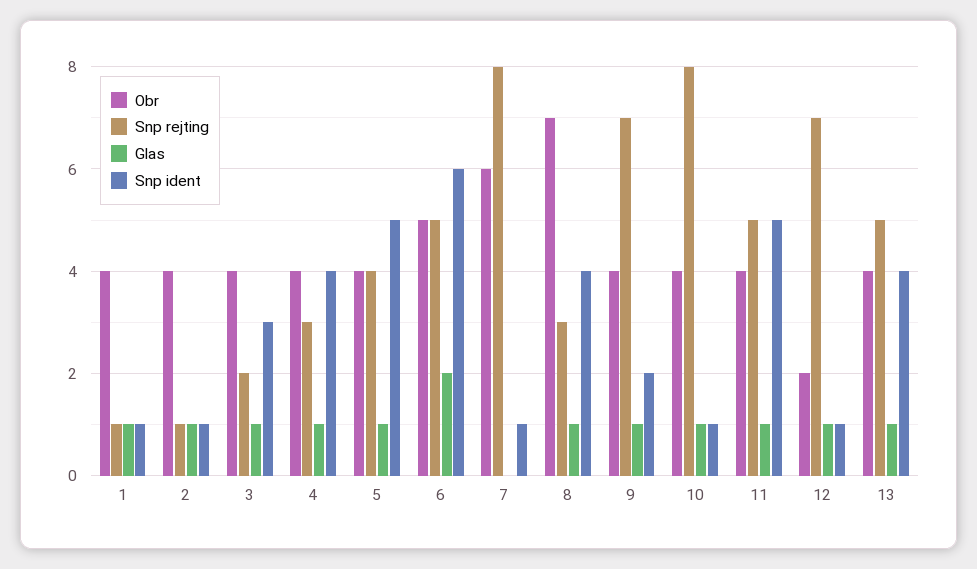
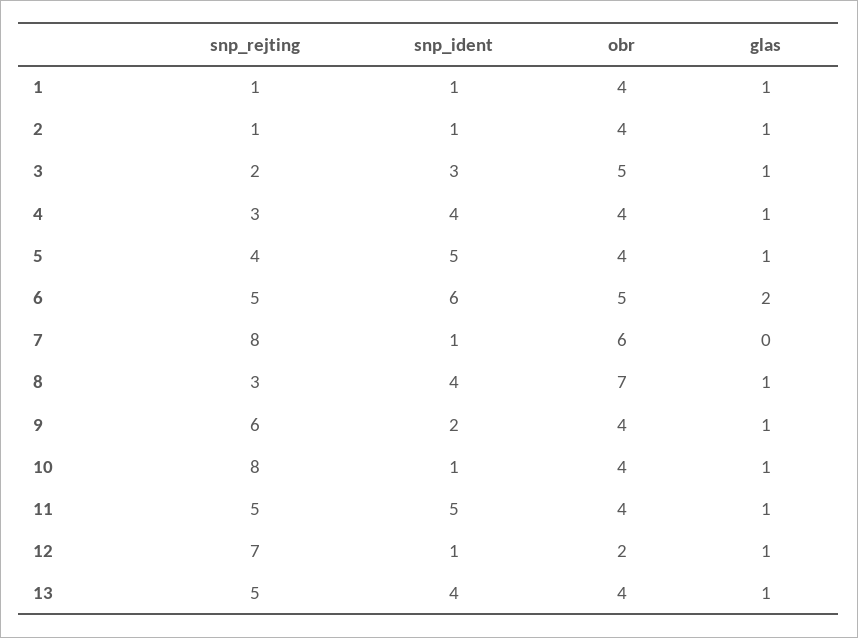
Obr, 3: 4 -> 5
Snp rejting, 9: 7 -> 6

